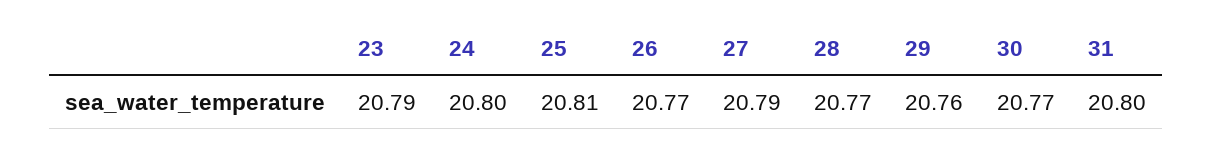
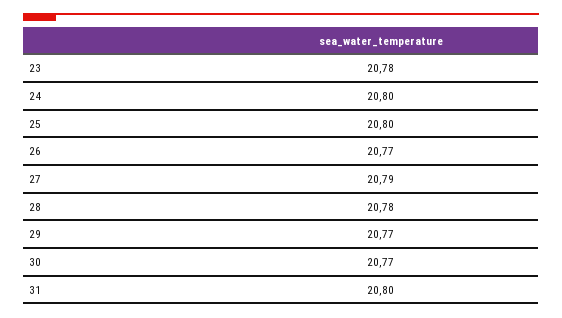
23: 20.79 -> 20.78
25: 20.81 -> 20.8
28: 20.77 -> 20.78
29: 20.76 -> 20.77

